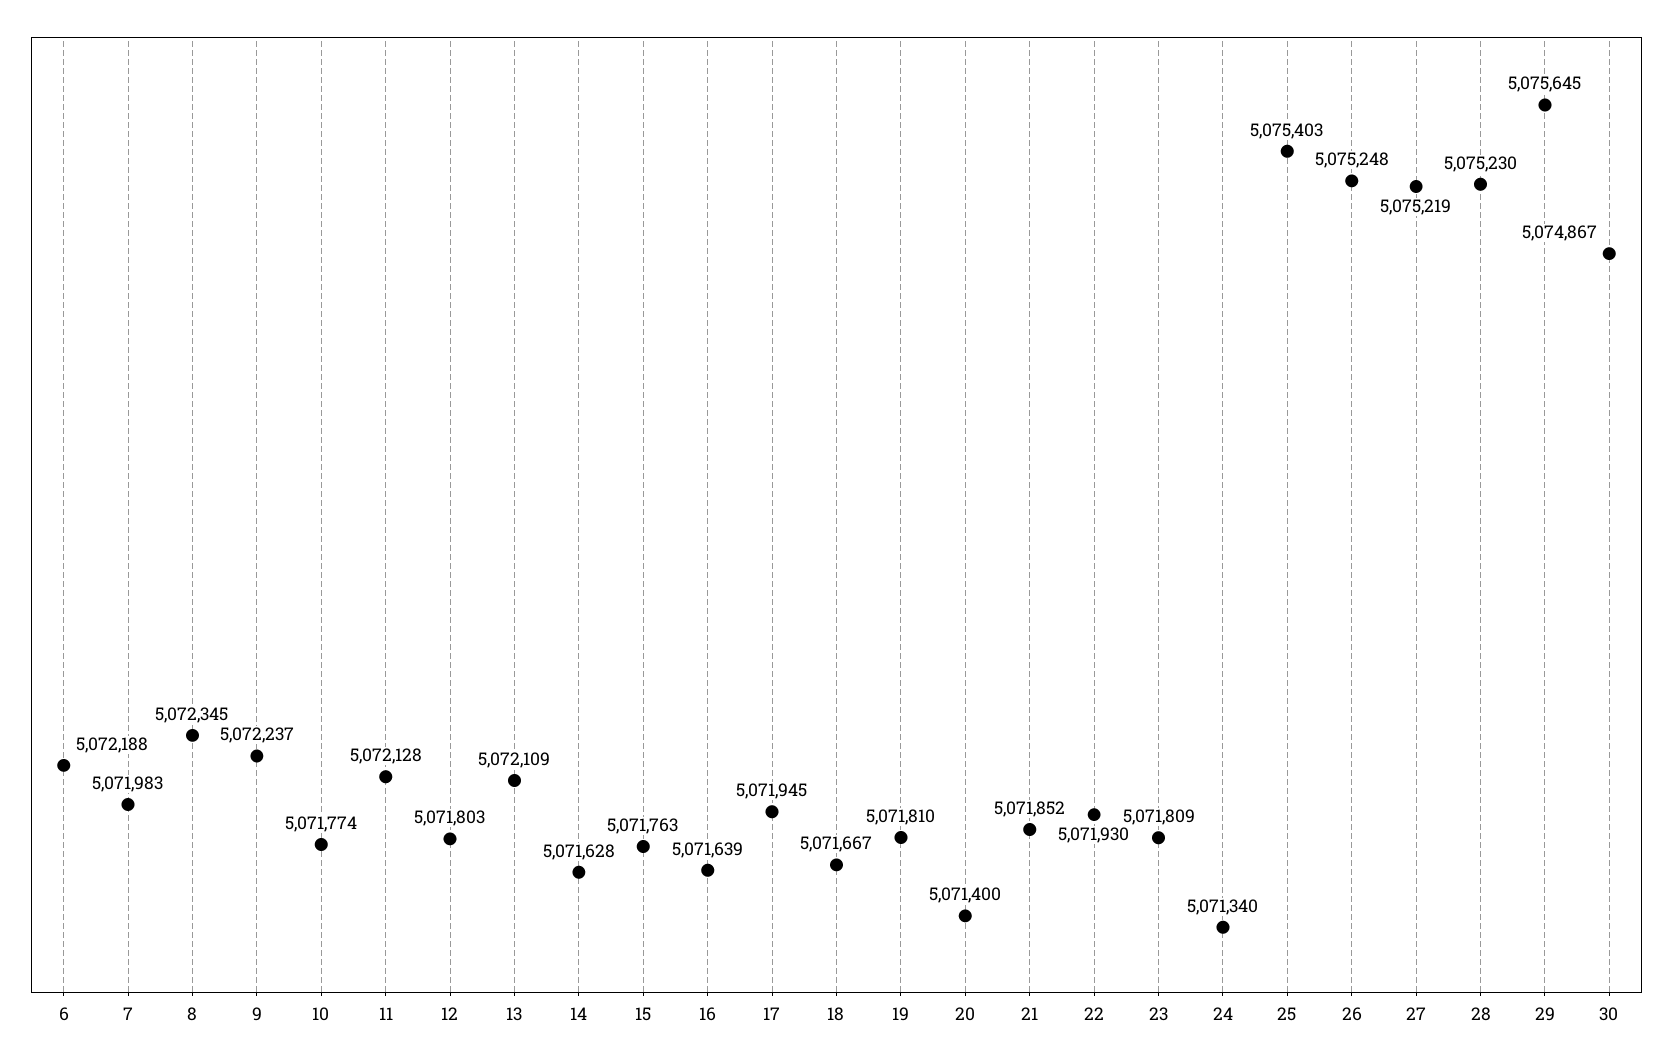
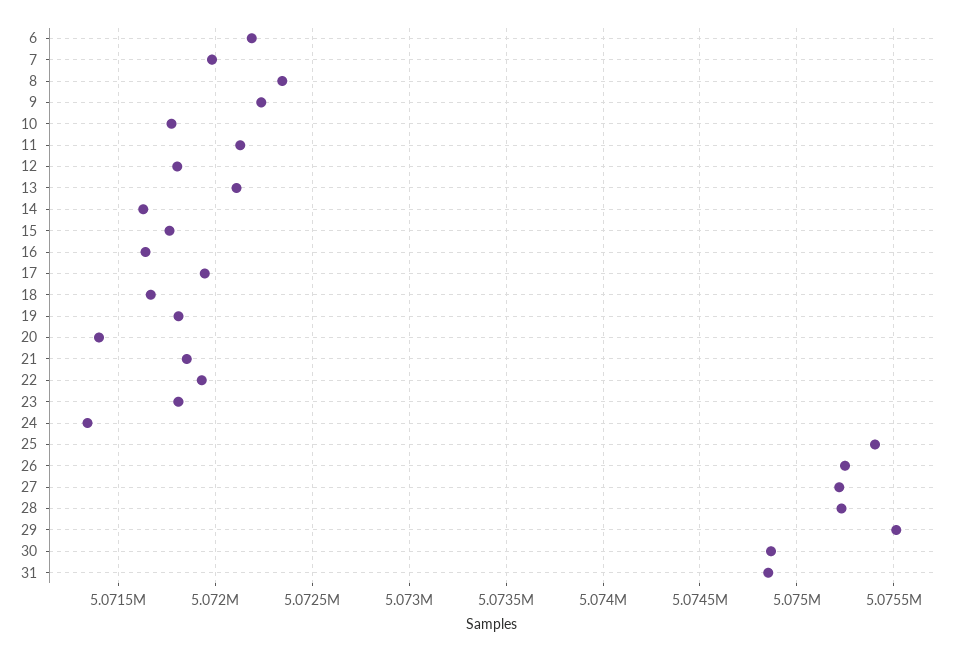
29: 5075645 -> 5075500
31: none -> 5074850

